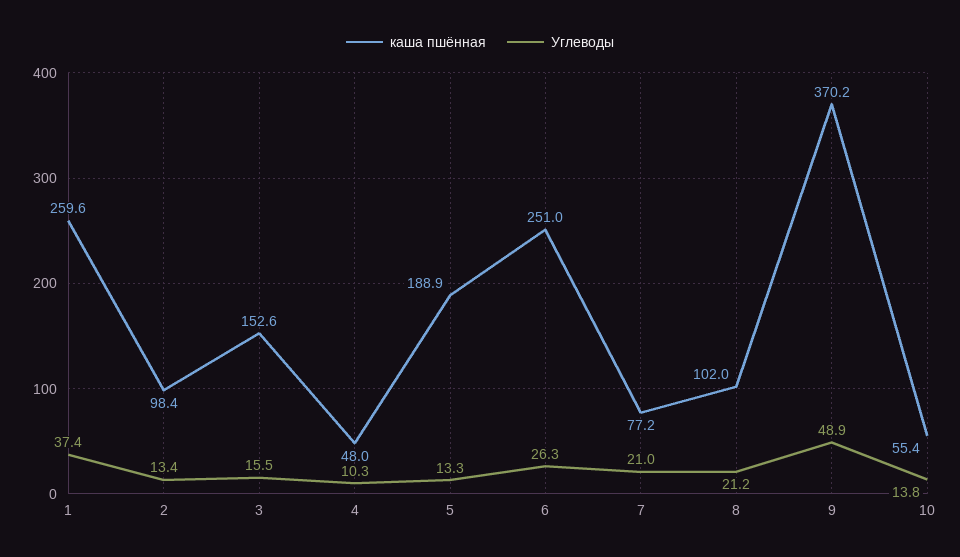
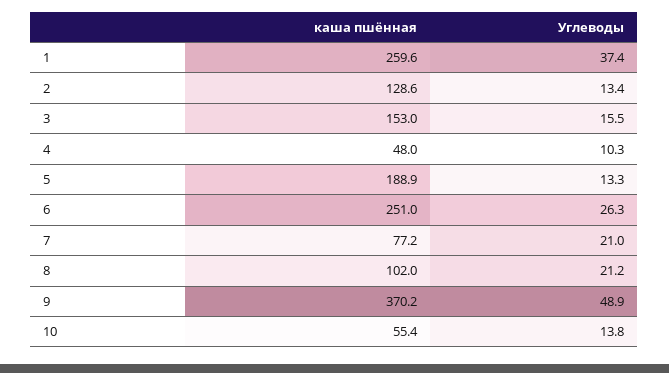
каша пшённая, 2: 98.4 -> 128.6
каша пшённая, 3: 152.6 -> 153

